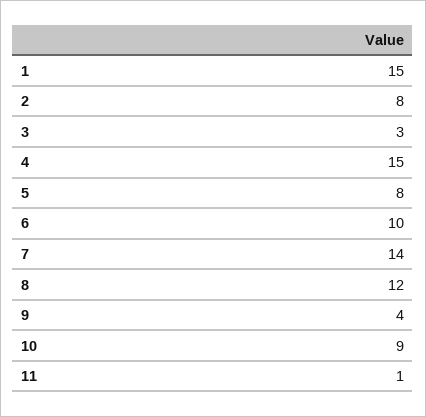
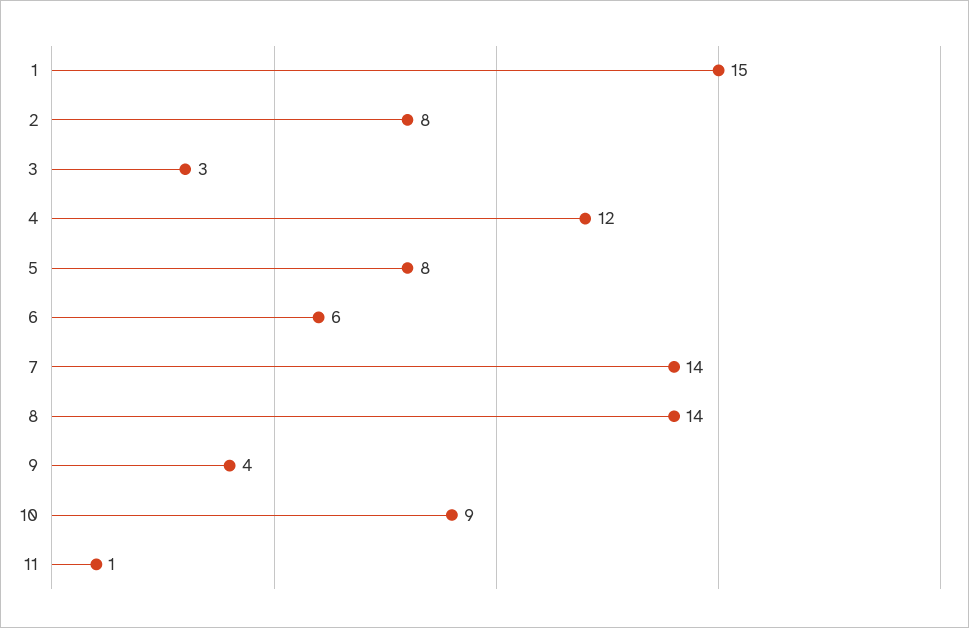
4: 15 -> 12
6: 10 -> 6
8: 12 -> 14

